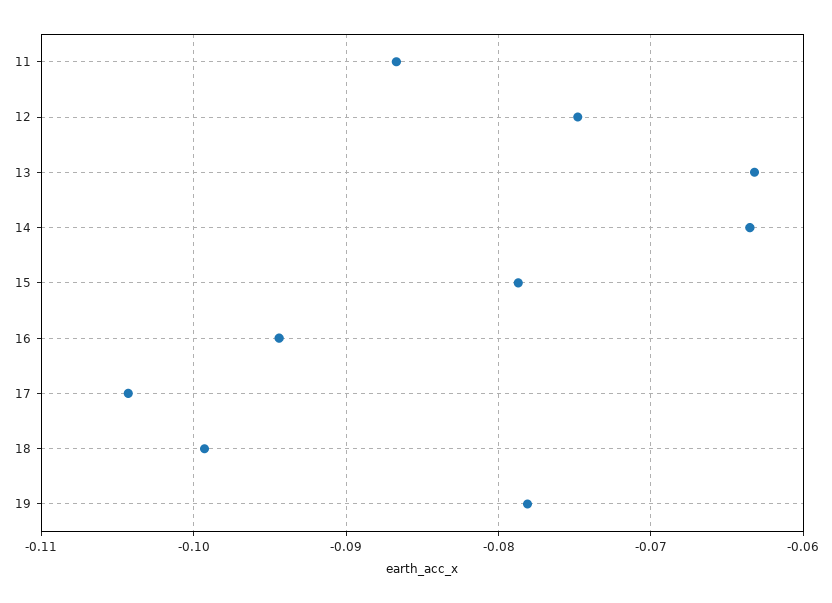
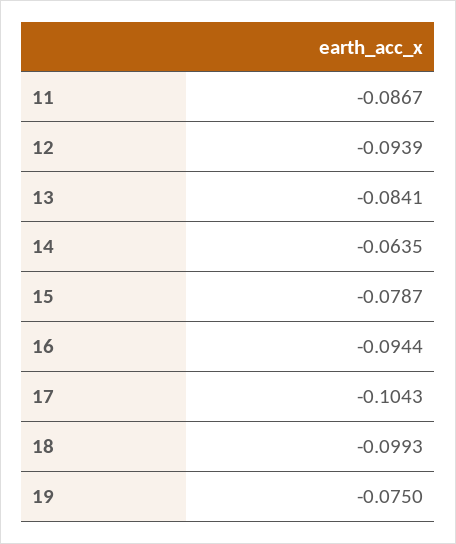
12: -0.075 -> -0.0939
13: -0.063 -> -0.0841
19: -0.078 -> -0.075

